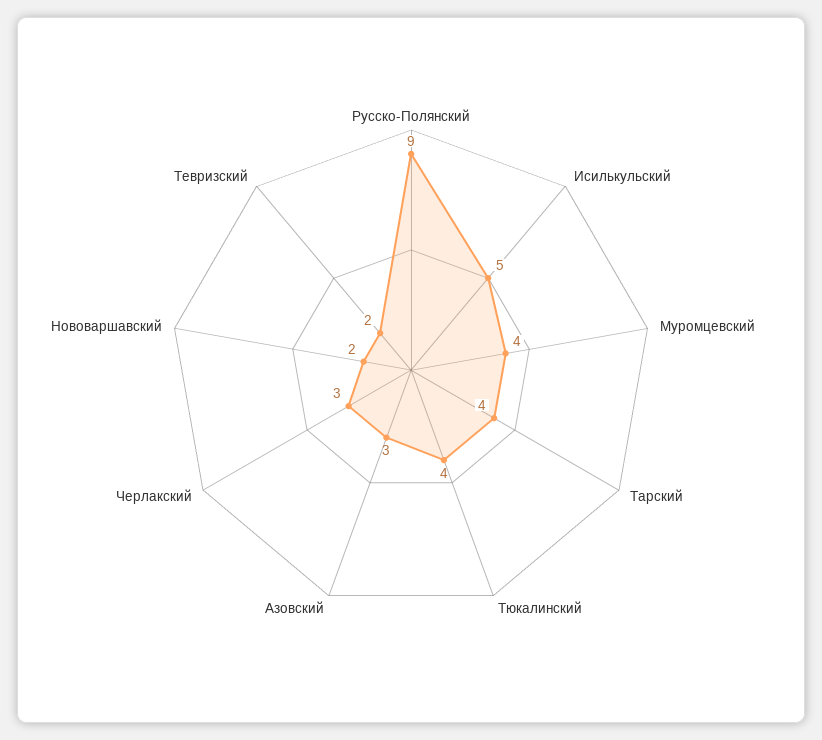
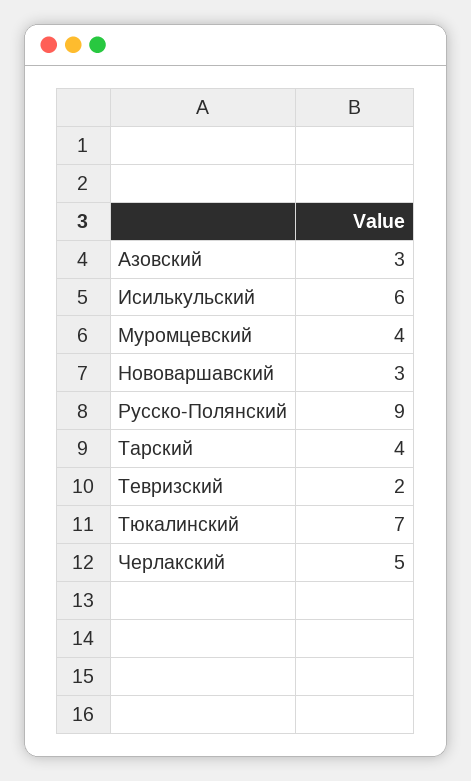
Исилькульский: 5 -> 6
Тюкалинский: 4 -> 7
Черлакский: 3 -> 5
Нововаршавский: 2 -> 3

